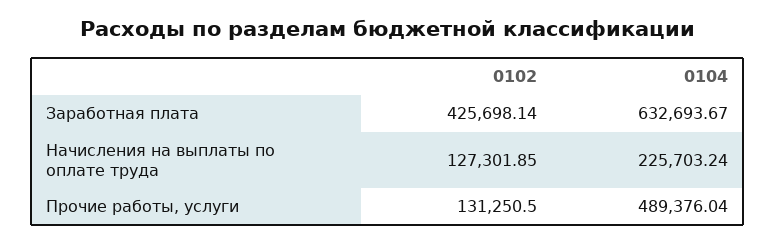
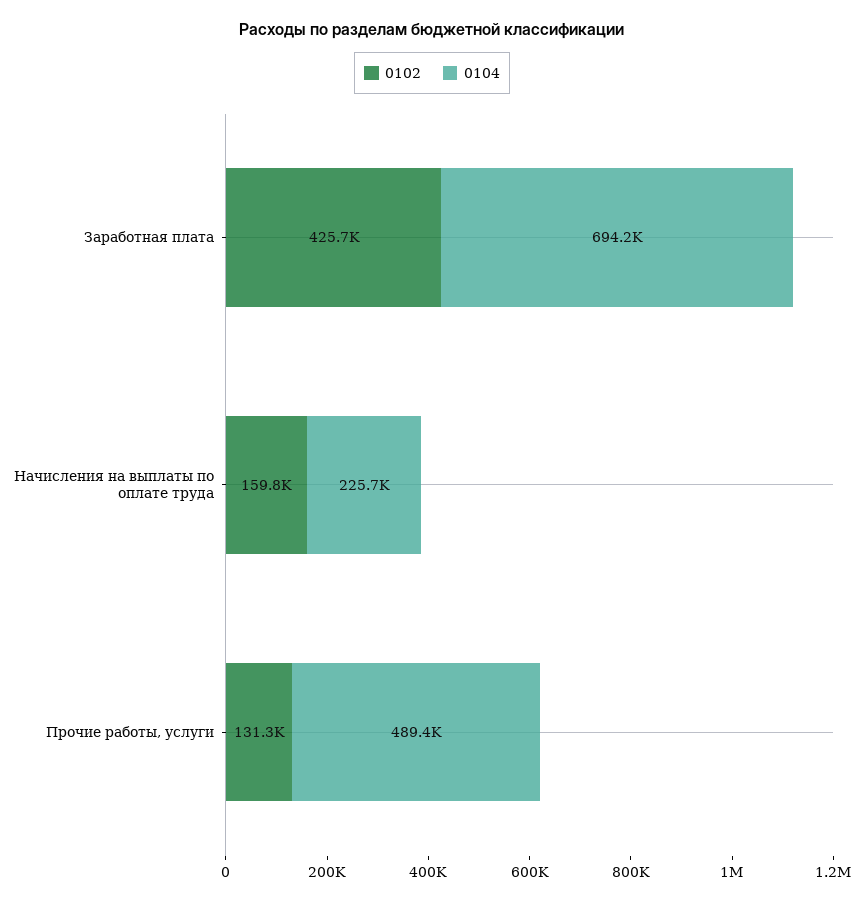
0104, Заработная плата: 632693.67 -> 694200
0102, Начисления на выплаты по оплате труда: 127301.85 -> 159800

